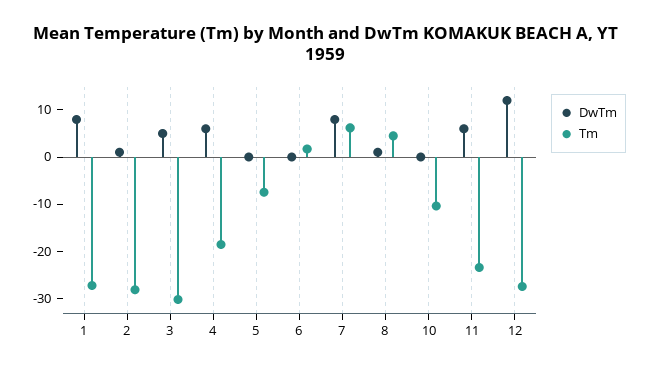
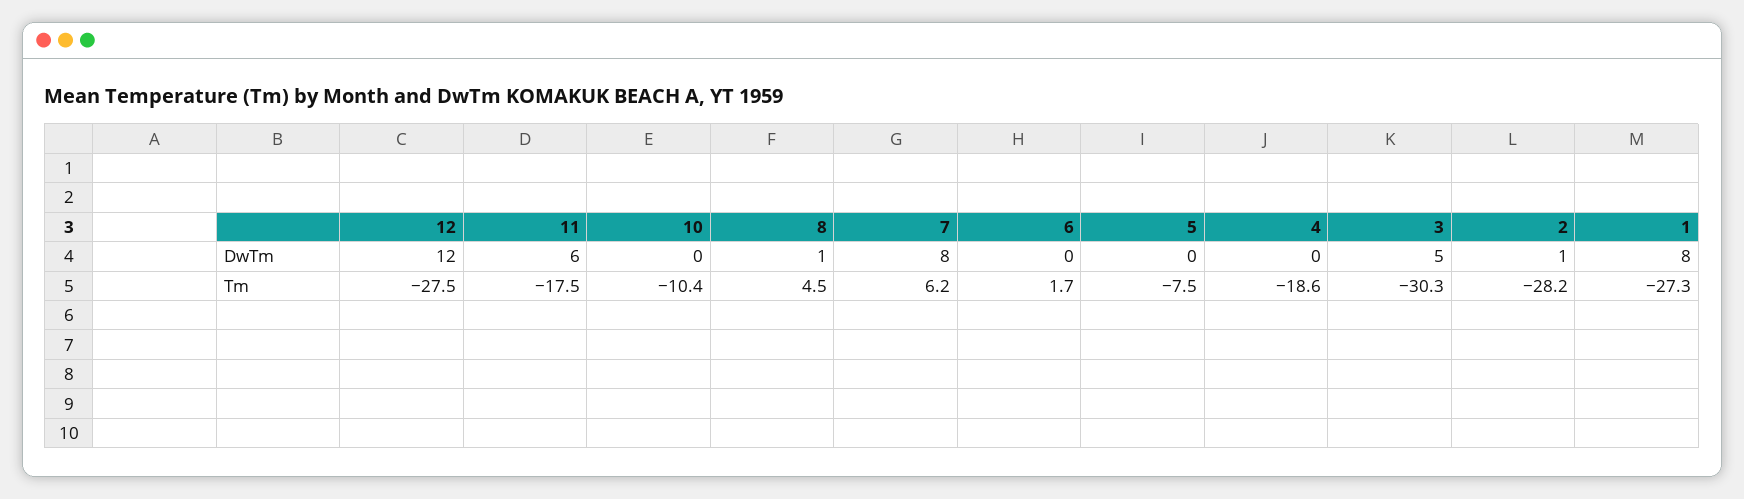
DwTm, 4: 6 -> 0
Tm, 11: -24 -> -17.5

